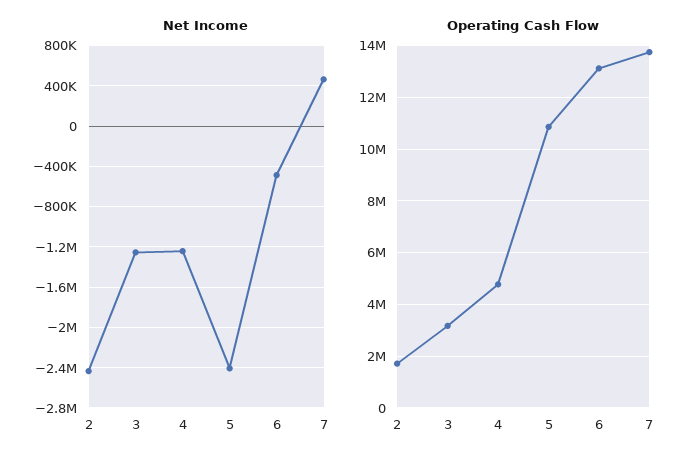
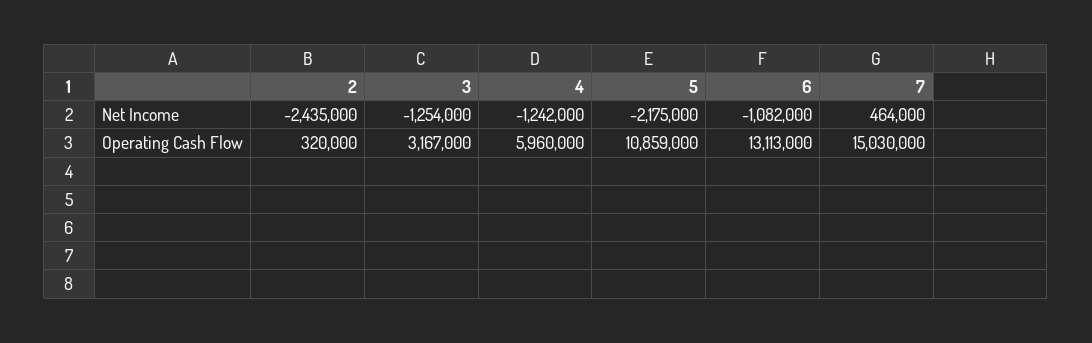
Net Income, 5: -2400000 -> -2175000
Net Income, 6: -500000 -> -1082000
Operating Cash Flow, 2: 1750000 -> 320000
Operating Cash Flow, 4: 4750000 -> 5960000
Operating Cash Flow, 7: 13750000 -> 15030000

